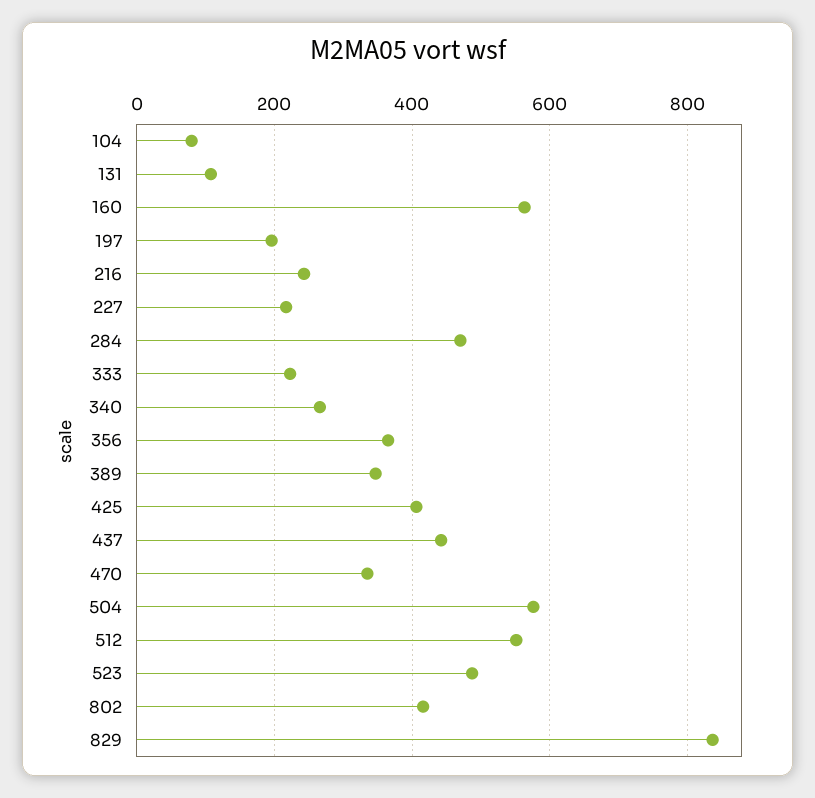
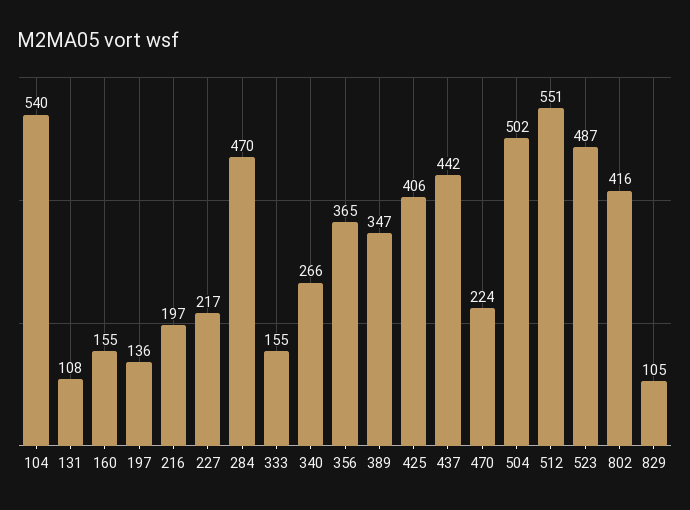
104: 80 -> 540
160: 560 -> 155
197: 200 -> 136
216: 240 -> 197
333: 220 -> 155
470: 340 -> 224
504: 580 -> 502
829: 840 -> 105

